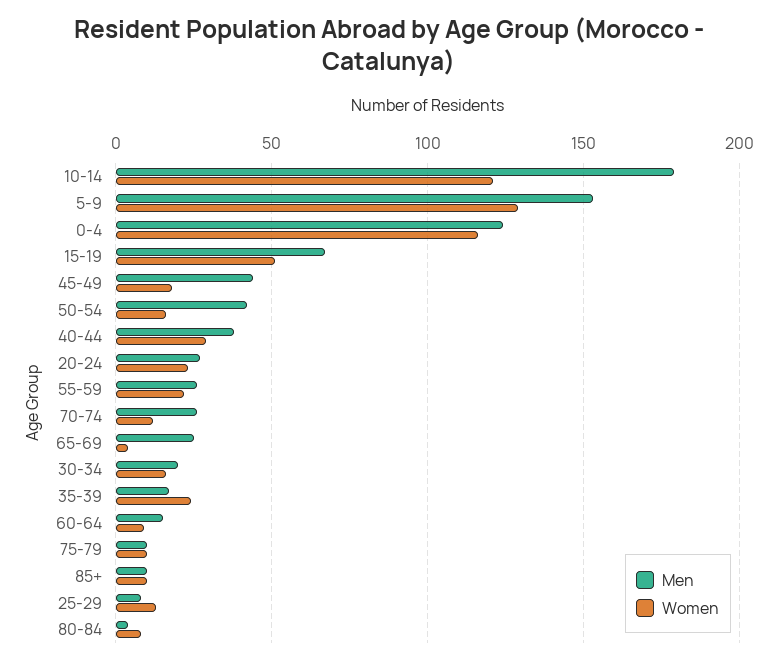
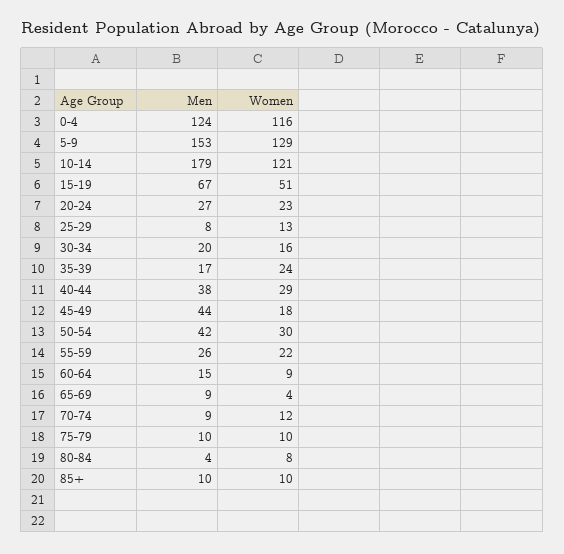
Women, 50-54: 15 -> 30
Men, 70-74: 25 -> 9
Men, 65-69: 25 -> 9

